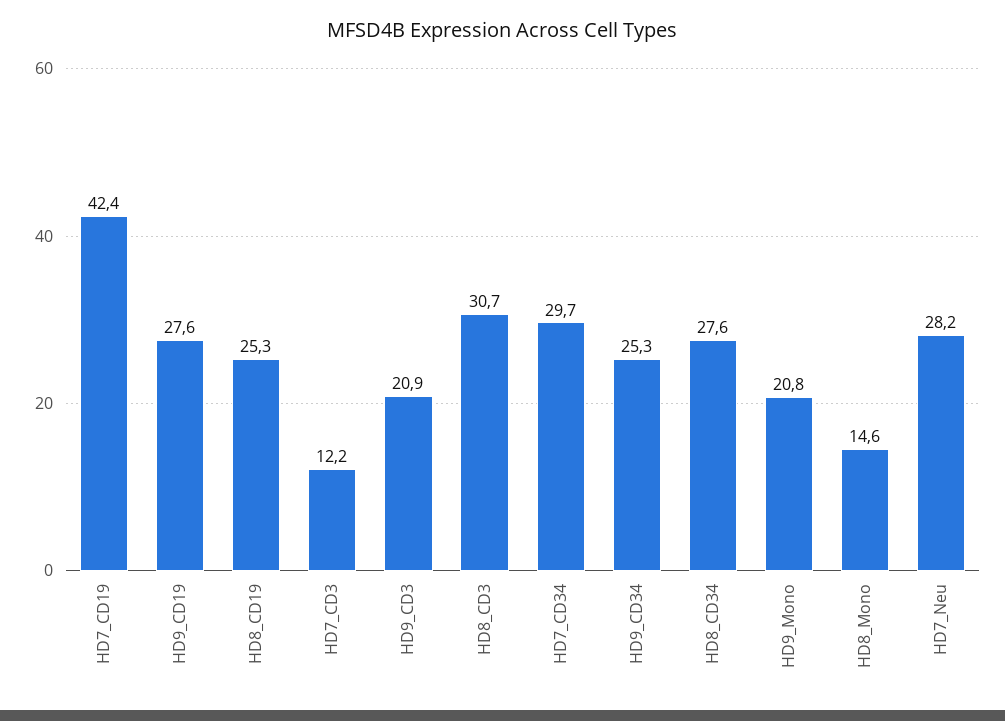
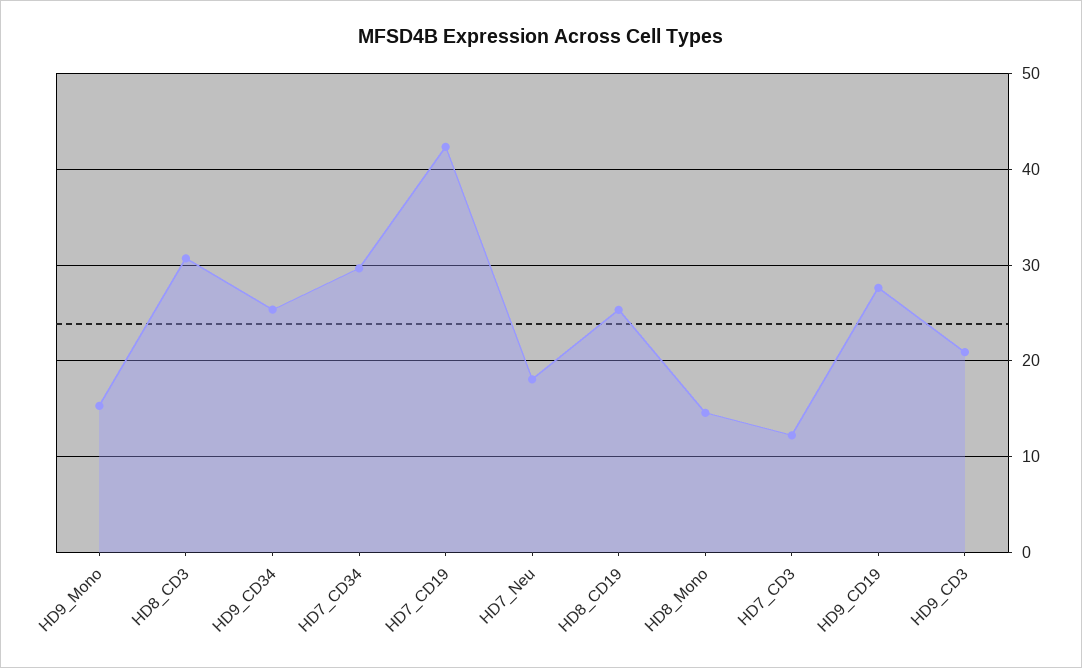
HD8_CD34: 27.6 -> none
HD9_Mono: 20.8 -> 15
HD7_Neu: 28.2 -> 18

